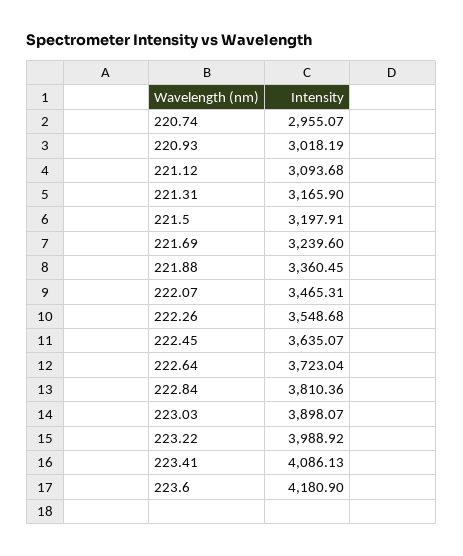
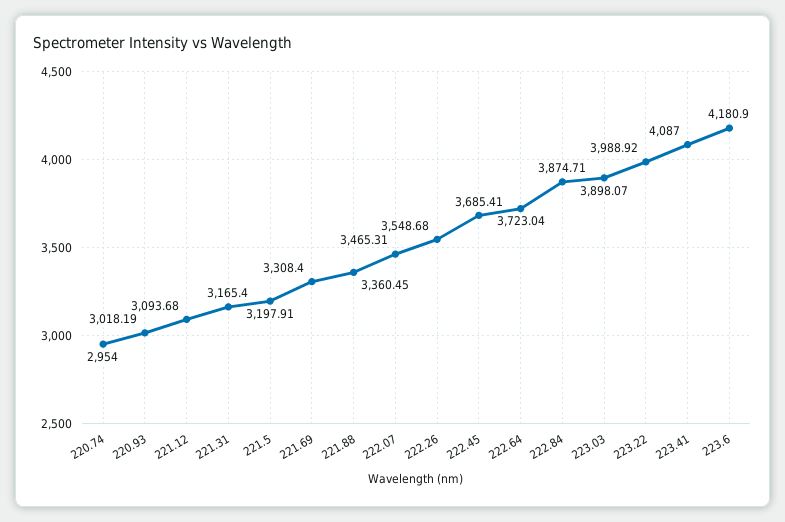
220.74: 2955.07 -> 2954
221.31: 3165.9 -> 3165.4
221.69: 3239.6 -> 3308.4
222.45: 3635.07 -> 3685.41
222.84: 3810.36 -> 3874.71
223.41: 4086.13 -> 4087

